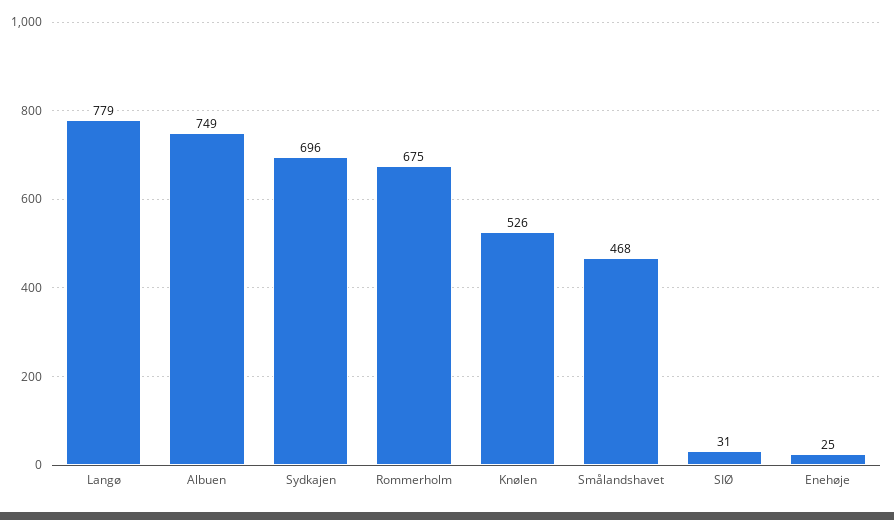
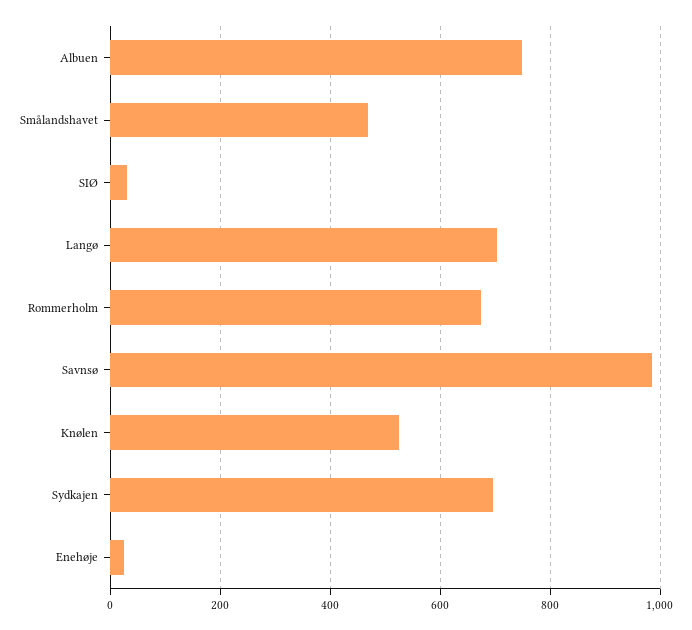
Langø: 779 -> 700
Savnsø: none -> 980

